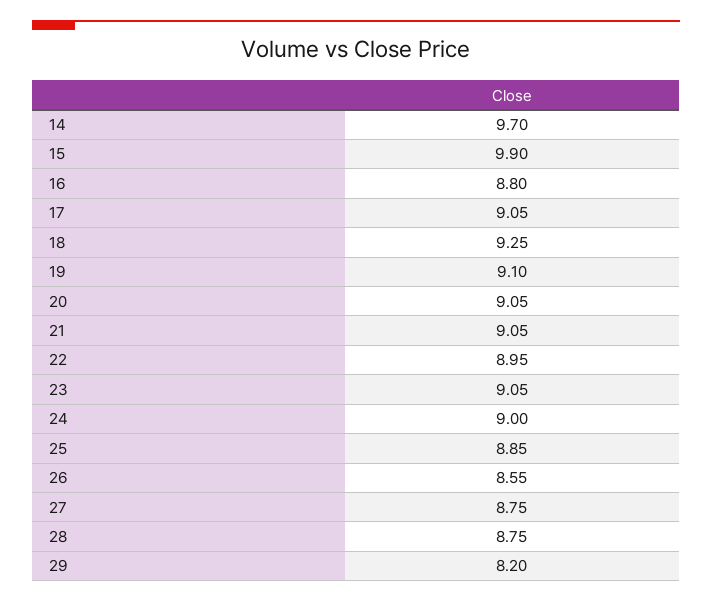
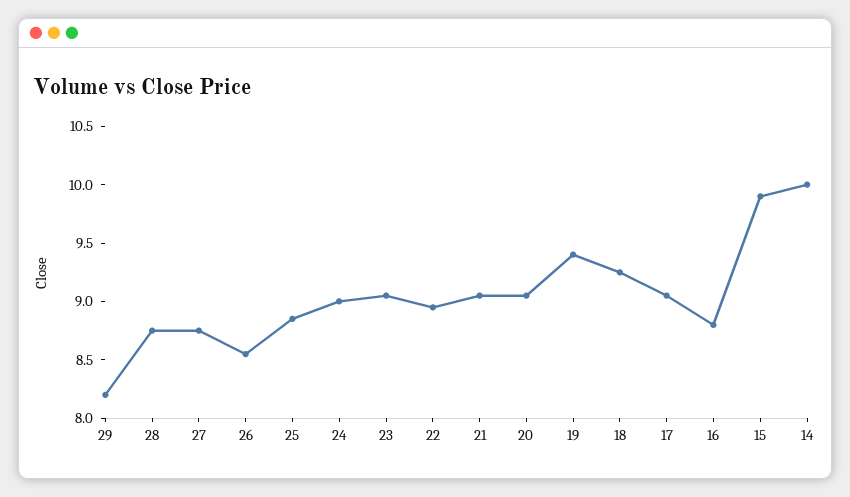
14: 9.7 -> 10
19: 9.1 -> 9.4

